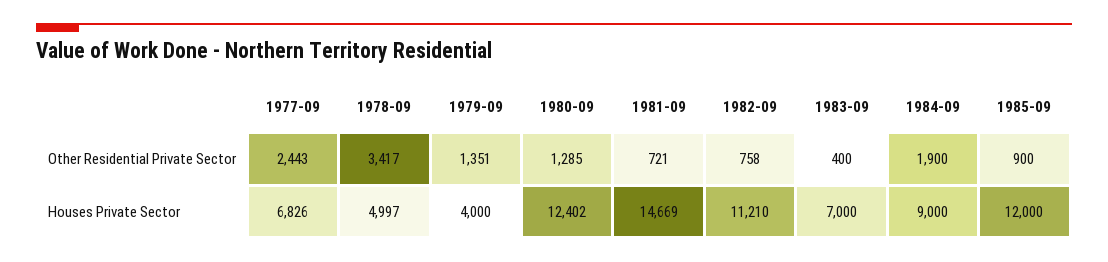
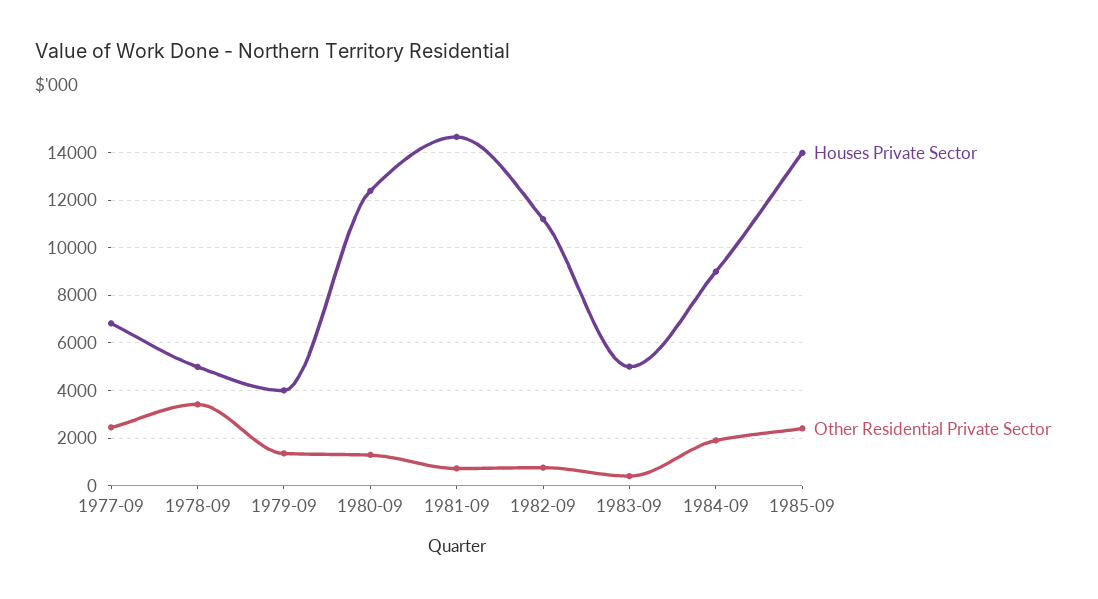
Other Residential Private Sector, 1985-09: 900 -> 2500
Houses Private Sector, 1983-09: 7000 -> 5000
Houses Private Sector, 1985-09: 12000 -> 14000

